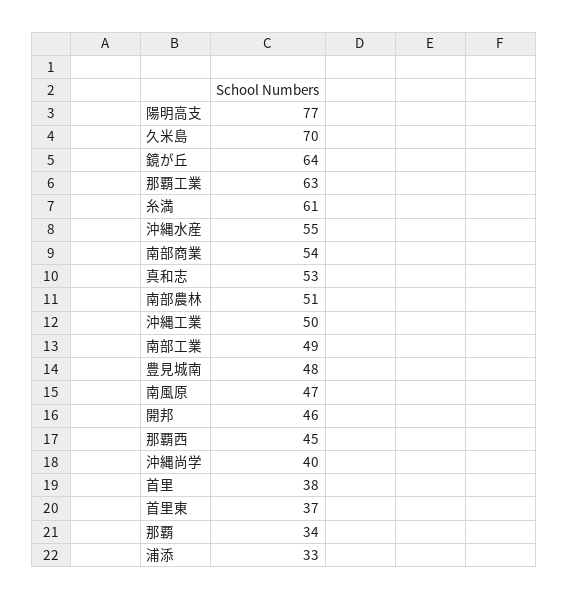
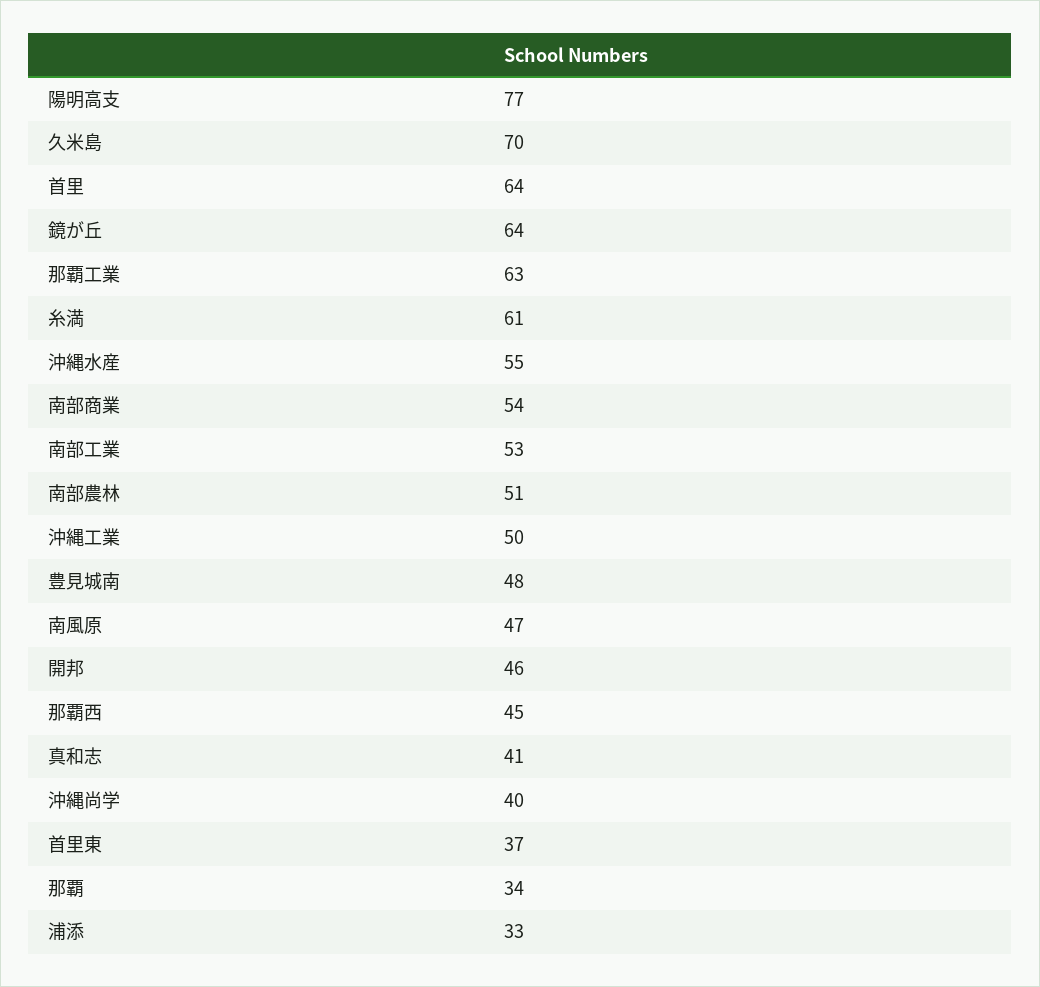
真和志: 53 -> 41
南部工業: 49 -> 53
首里: 38 -> 64

